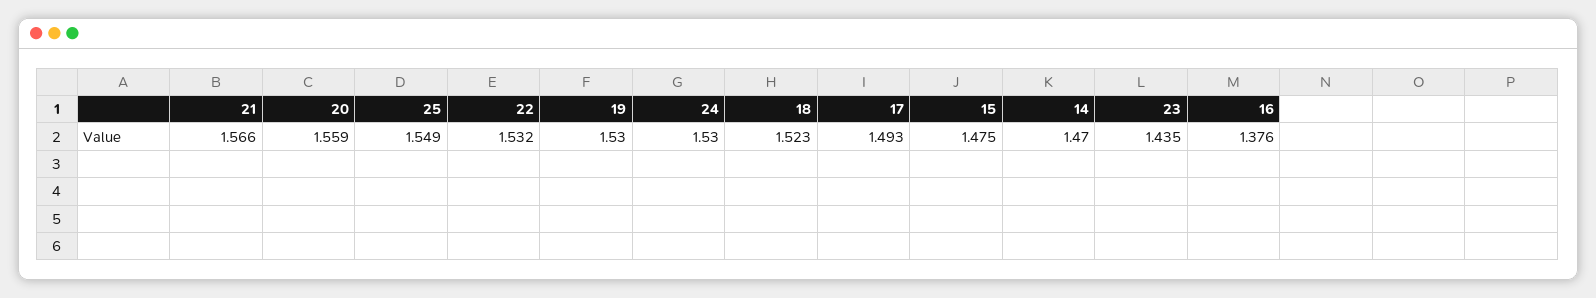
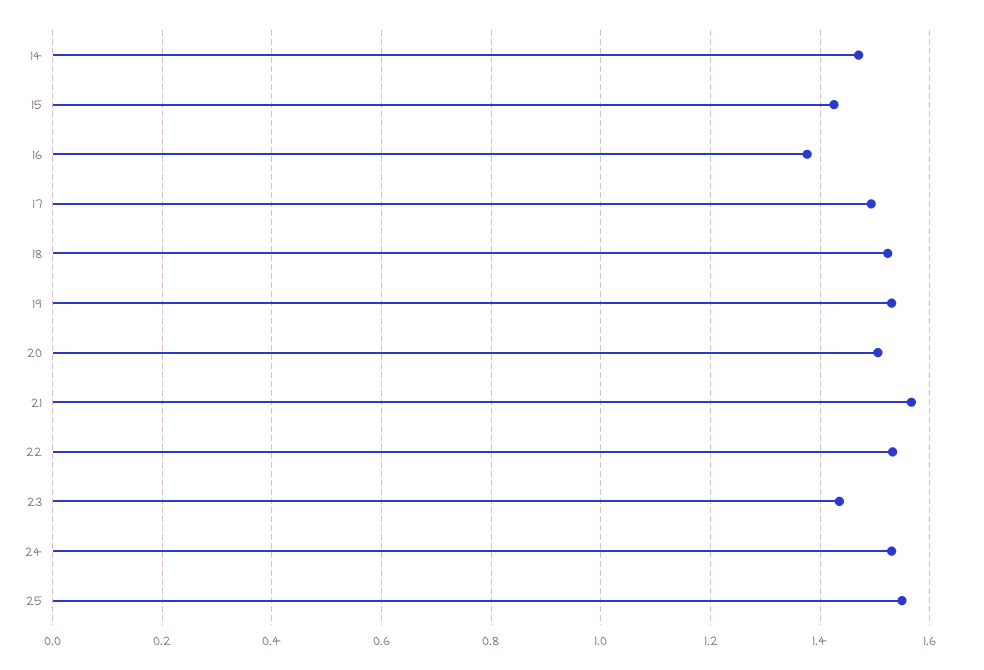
20: 1.559 -> 1.5
15: 1.475 -> 1.42

